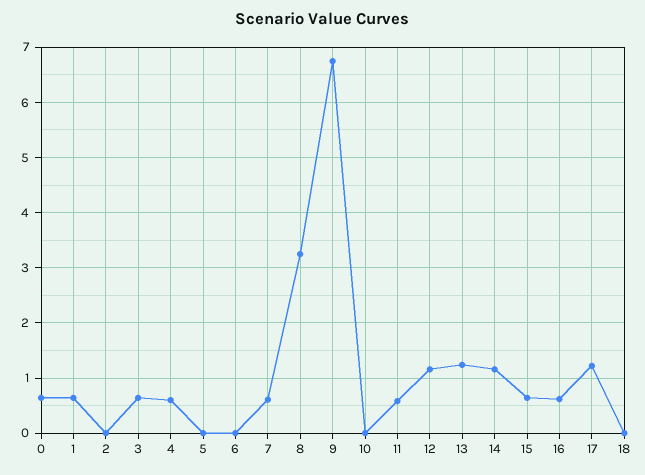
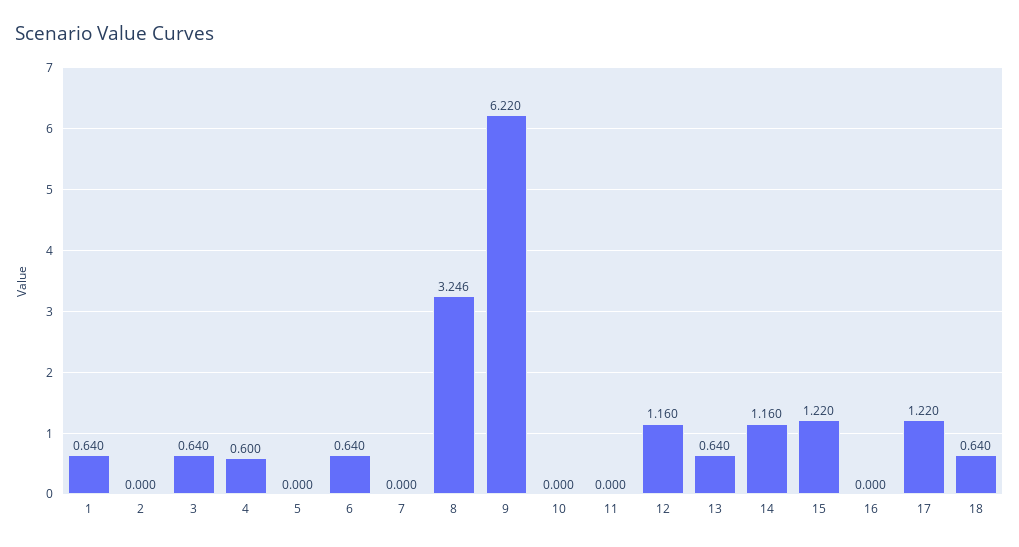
0: 0.6 -> none
6: 0 -> 0.64
7: 0.6 -> 0
9: 6.8 -> 6.22
11: 0.6 -> 0
13: 1.2 -> 0.64
15: 0.6 -> 1.22
16: 0.6 -> 0
18: 0 -> 0.64

